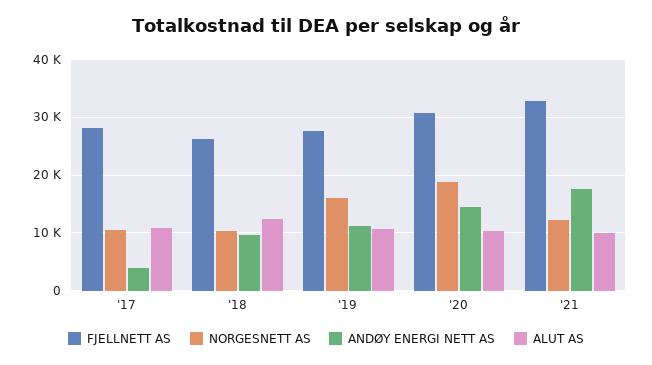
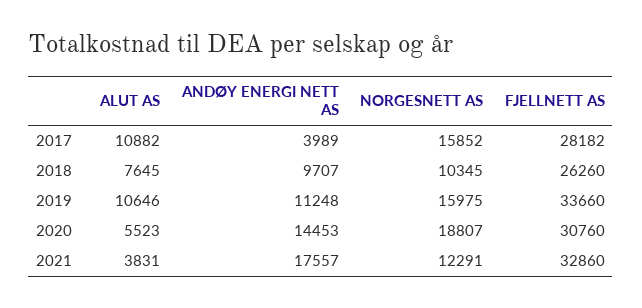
NORGESNETT AS, '17: 10000 -> 15852
ALUT AS, '18: 12000 -> 7645
FJELLNETT AS, '19: 28000 -> 33660
ALUT AS, '20: 10000 -> 5523
ALUT AS, '21: 10000 -> 3831

